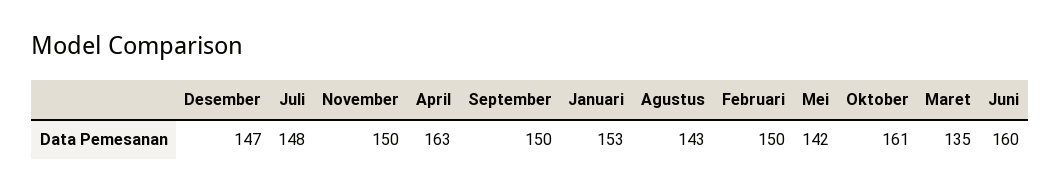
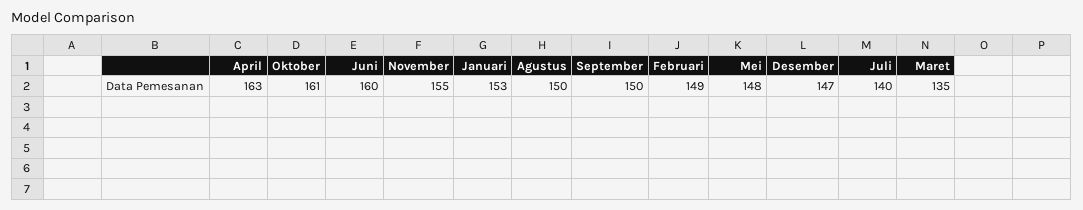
Juli: 148 -> 140
November: 150 -> 155
Agustus: 143 -> 150
Februari: 150 -> 149
Mei: 142 -> 148

